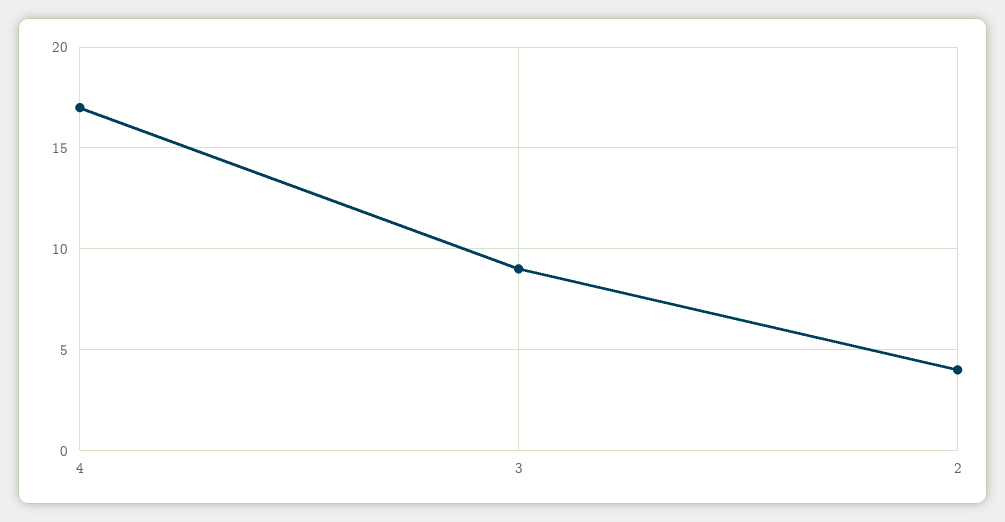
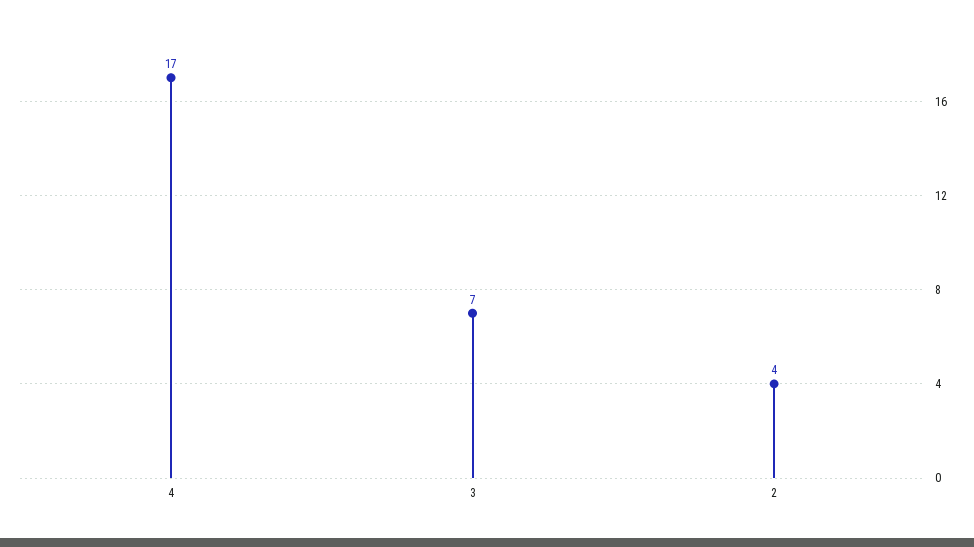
3: 9 -> 7

